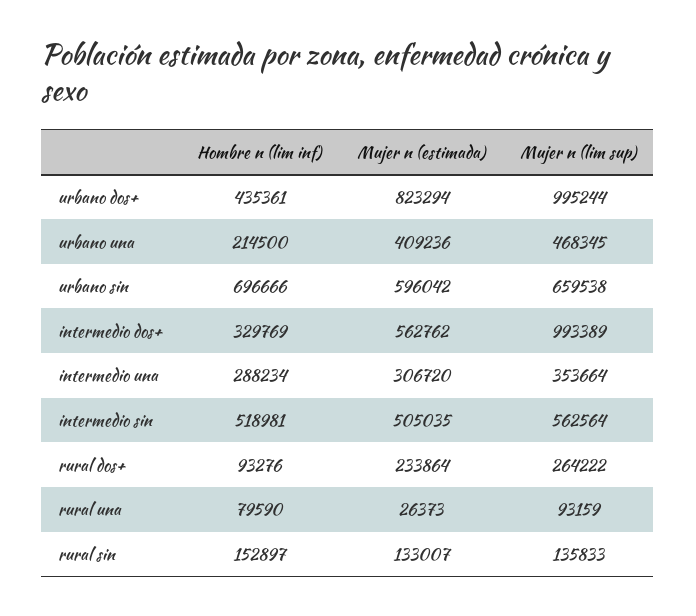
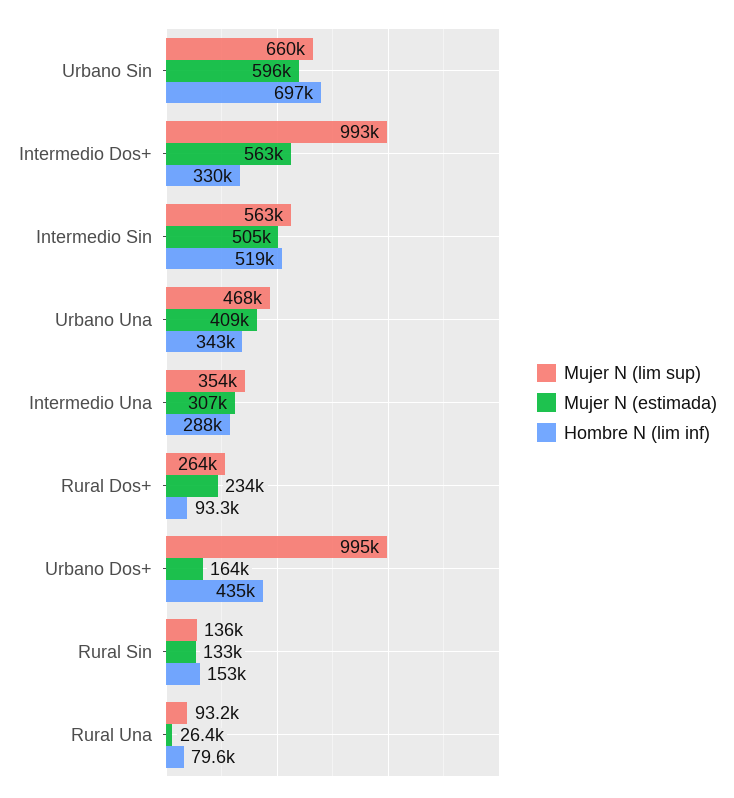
Mujer n (estimada), urbano dos+: 823294 -> 164000
Hombre n (lim inf), urbano una: 214500 -> 343000

